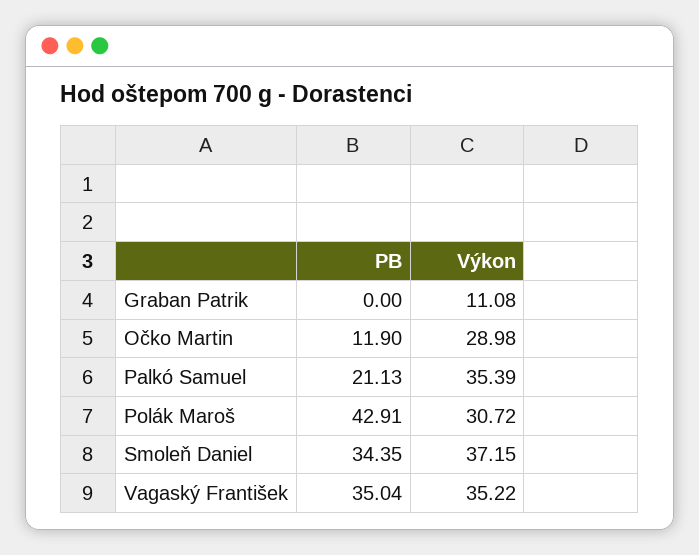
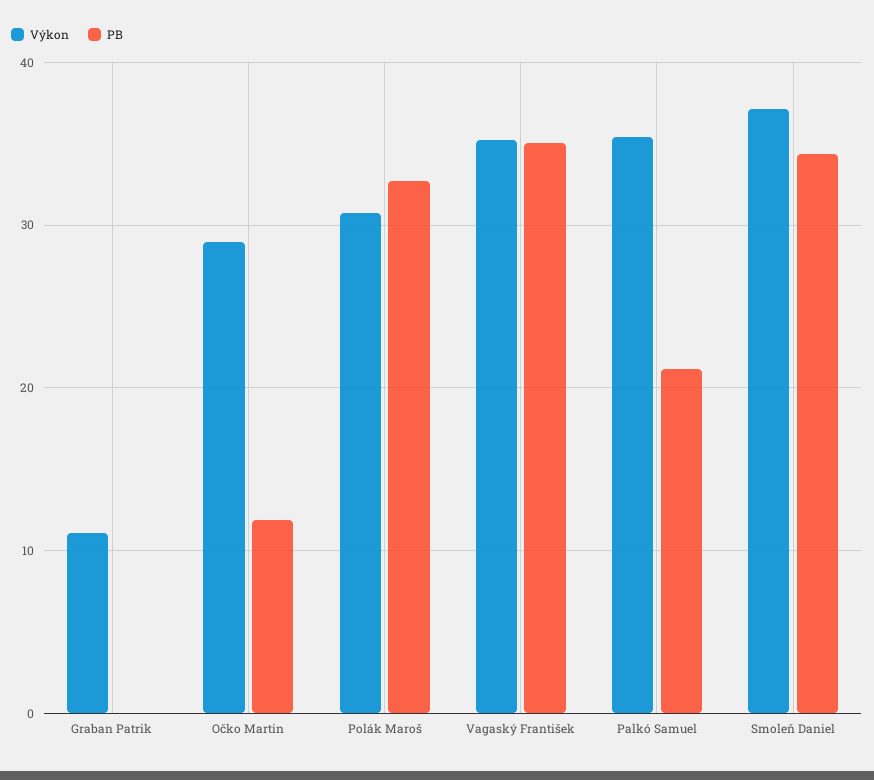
PB, Polák Maroš: 42.91 -> 33

